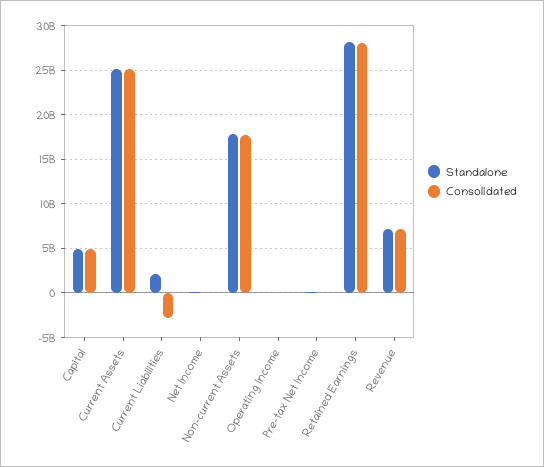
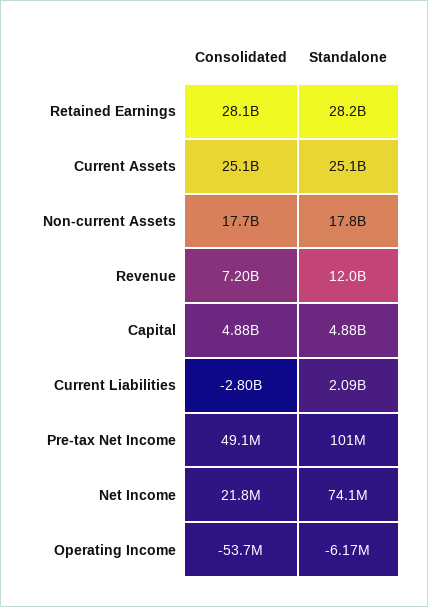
Standalone, Revenue: 7000000000 -> 12000000000

